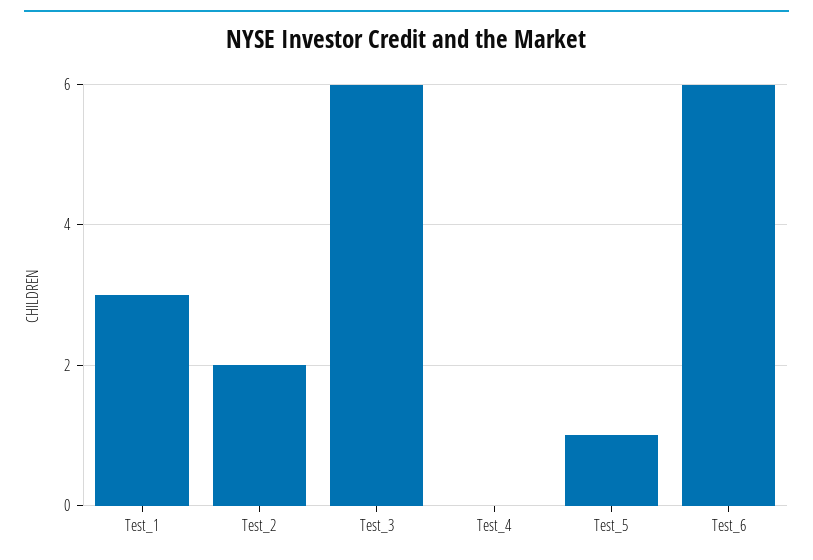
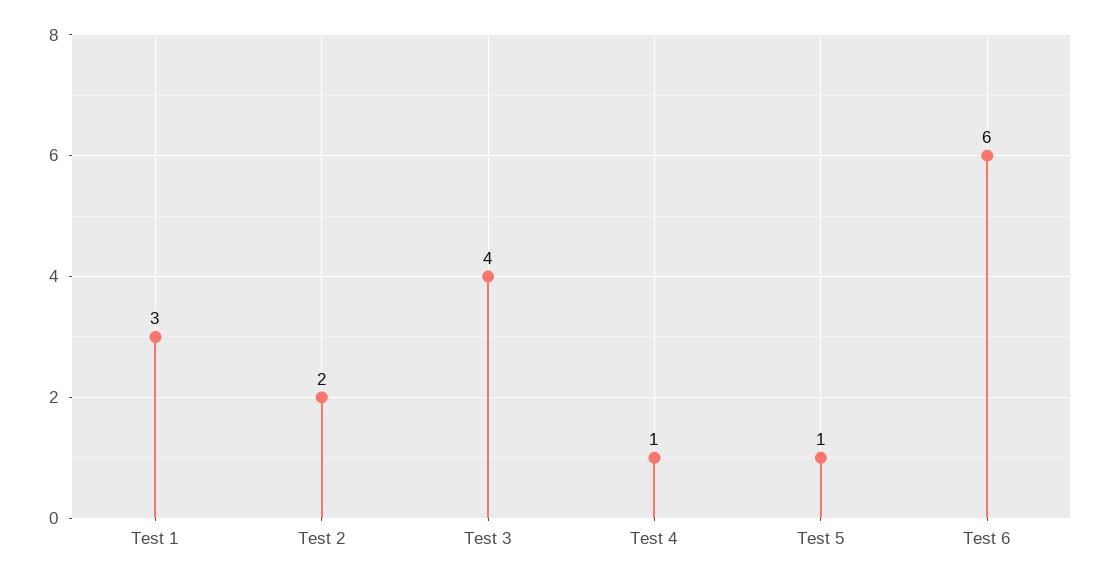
Test_3: 6 -> 4
Test_4: 0 -> 1

